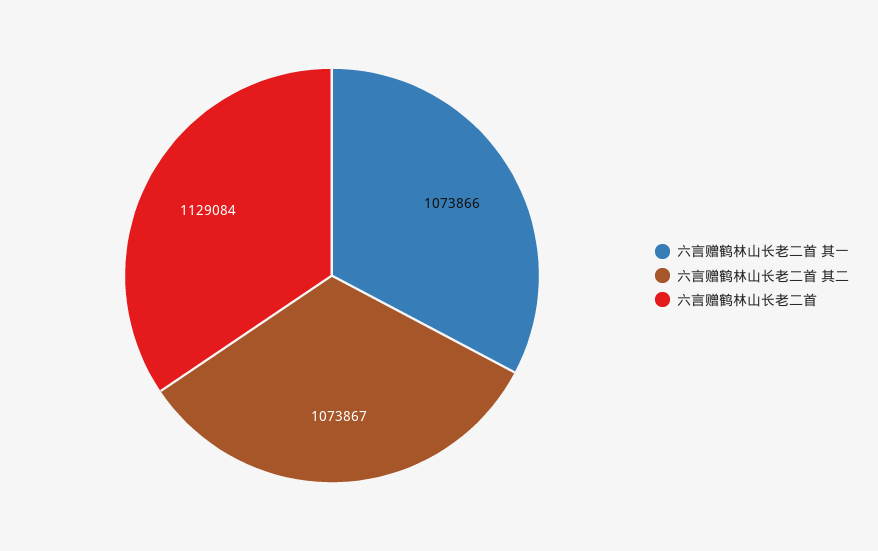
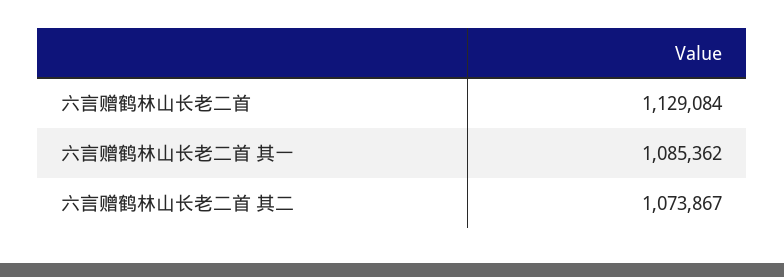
六言赠鹤林山长老二首 其一: 1073866 -> 1085362

